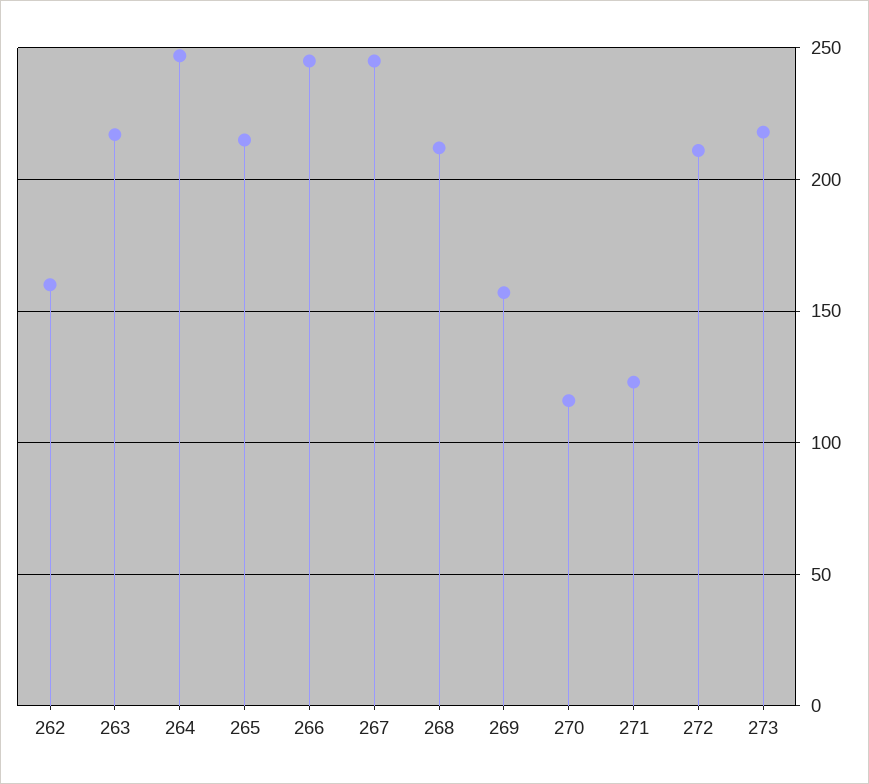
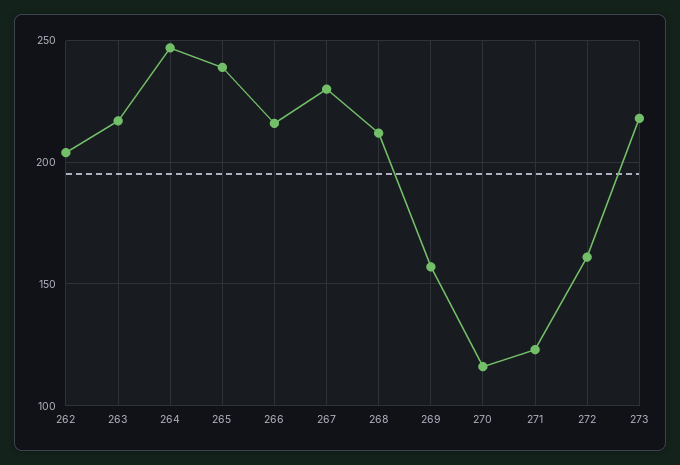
262: 160 -> 205
265: 215 -> 240
266: 245 -> 215
267: 245 -> 230
272: 210 -> 160

